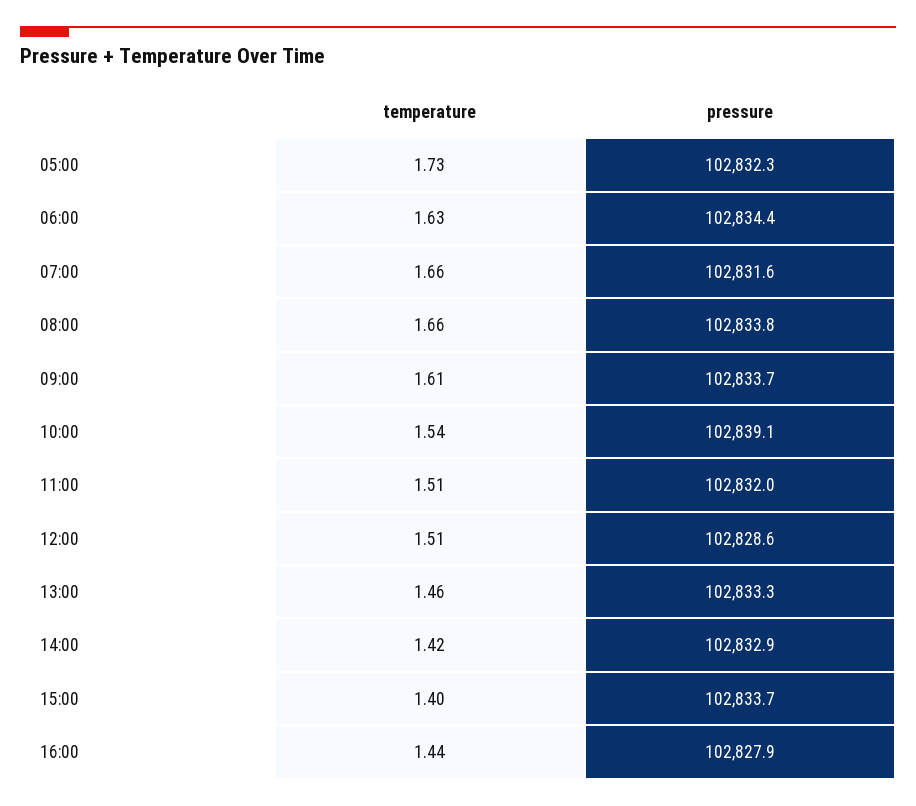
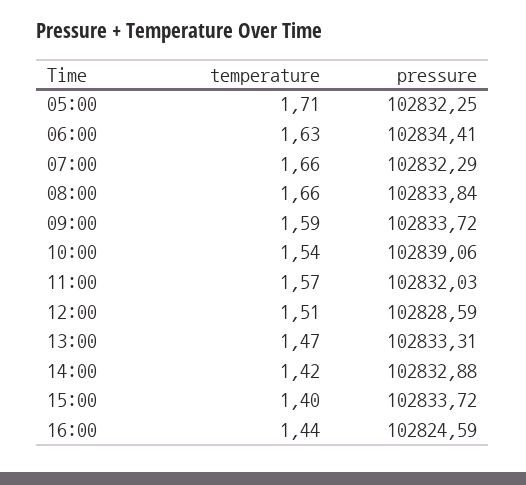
temperature, 05:00: 1.73 -> 1.71
pressure, 07:00: 102831.6 -> 102832.29
temperature, 09:00: 1.61 -> 1.59
temperature, 11:00: 1.51 -> 1.57
temperature, 13:00: 1.46 -> 1.47
pressure, 16:00: 102827.9 -> 102824.59

